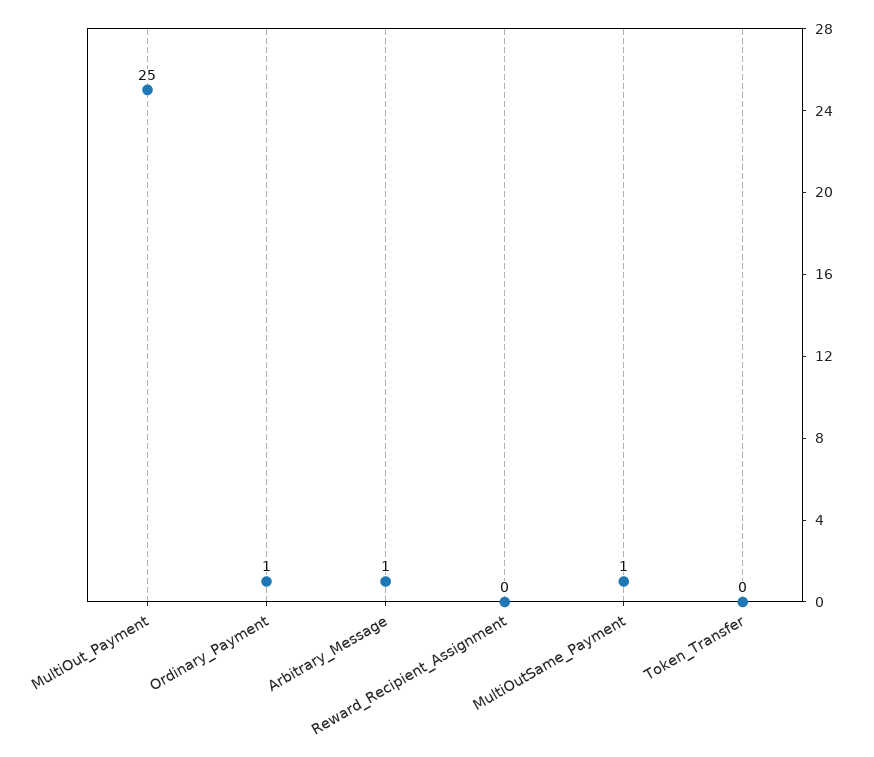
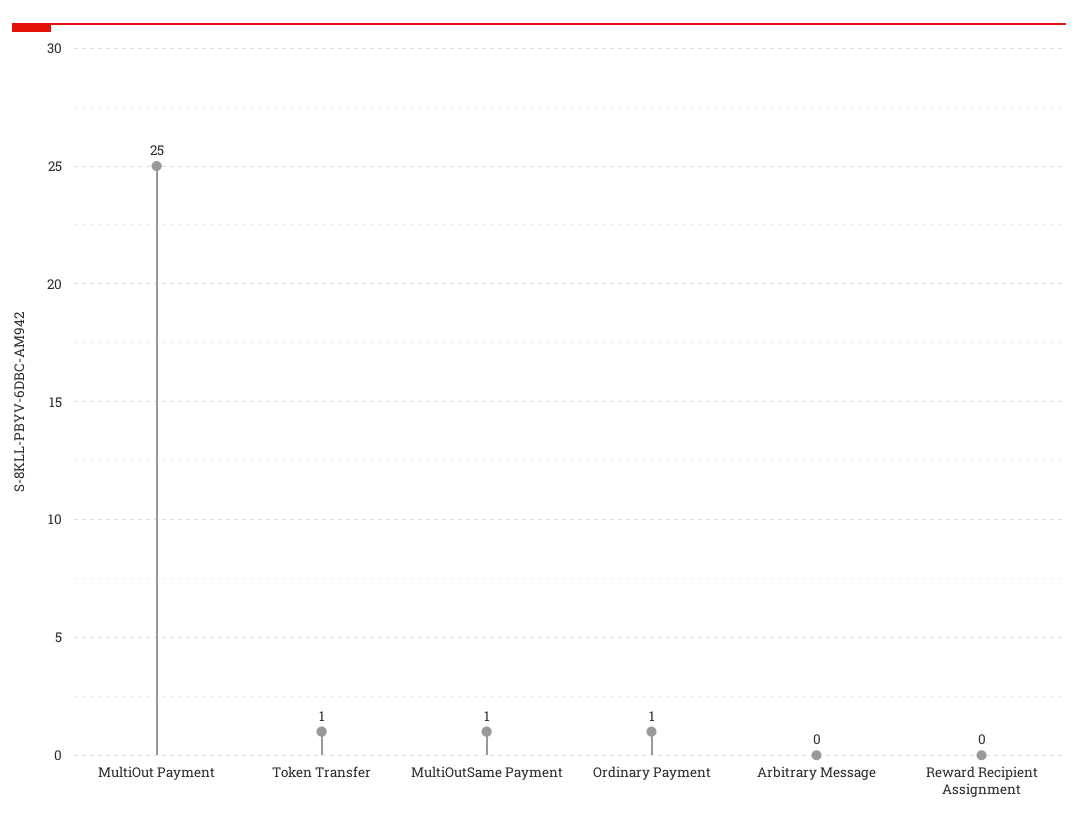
Arbitrary_Message: 1 -> 0
Token_Transfer: 0 -> 1

